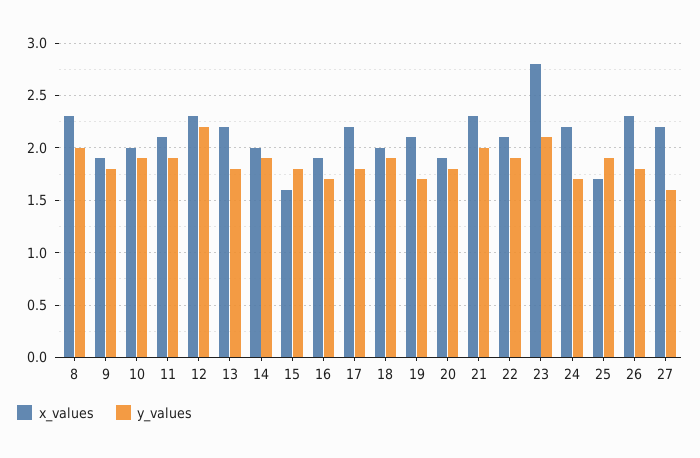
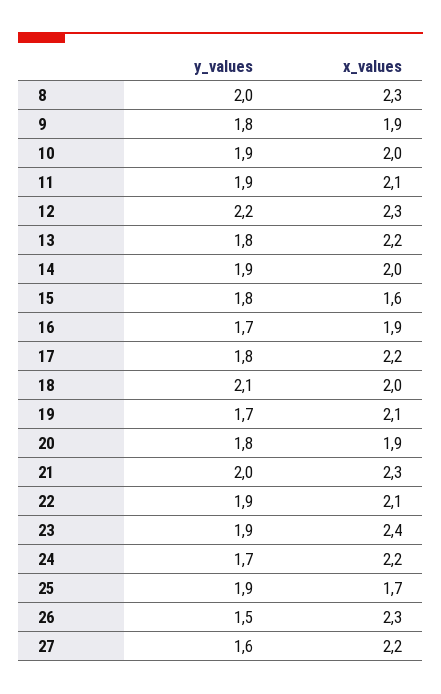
y_values, 18: 1.9 -> 2.1
x_values, 23: 2.8 -> 2.4
y_values, 23: 2.1 -> 1.9
y_values, 26: 1.8 -> 1.5

